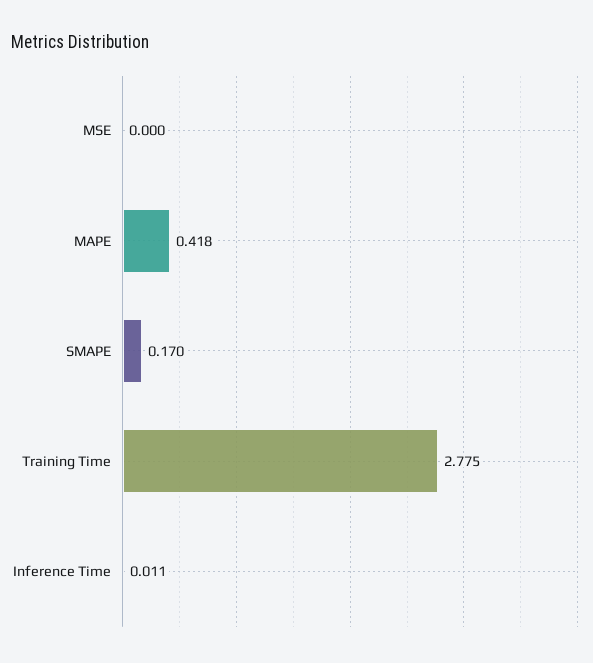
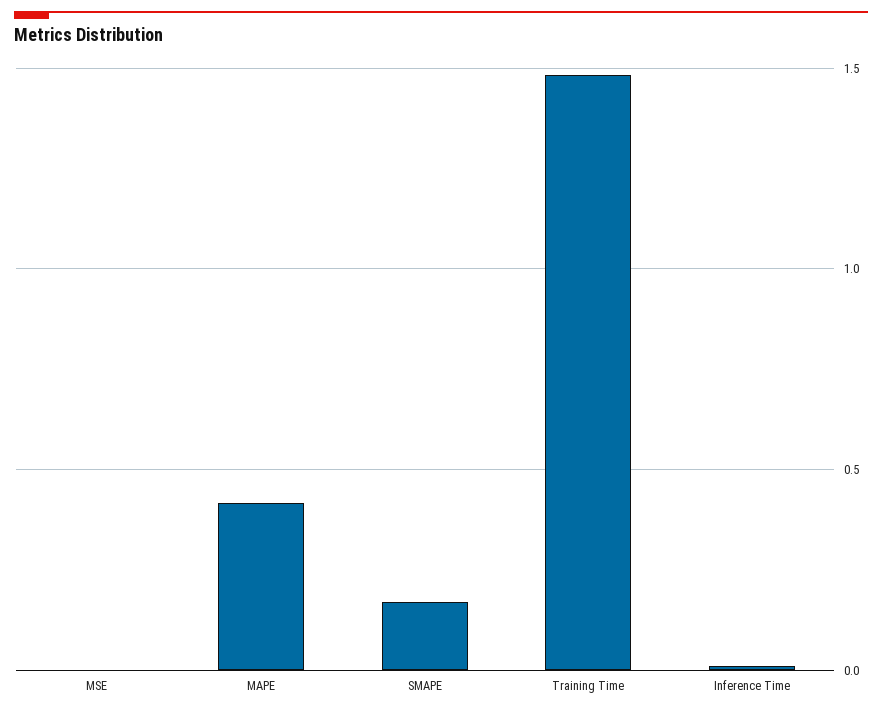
Training Time: 2.775 -> 1.5

